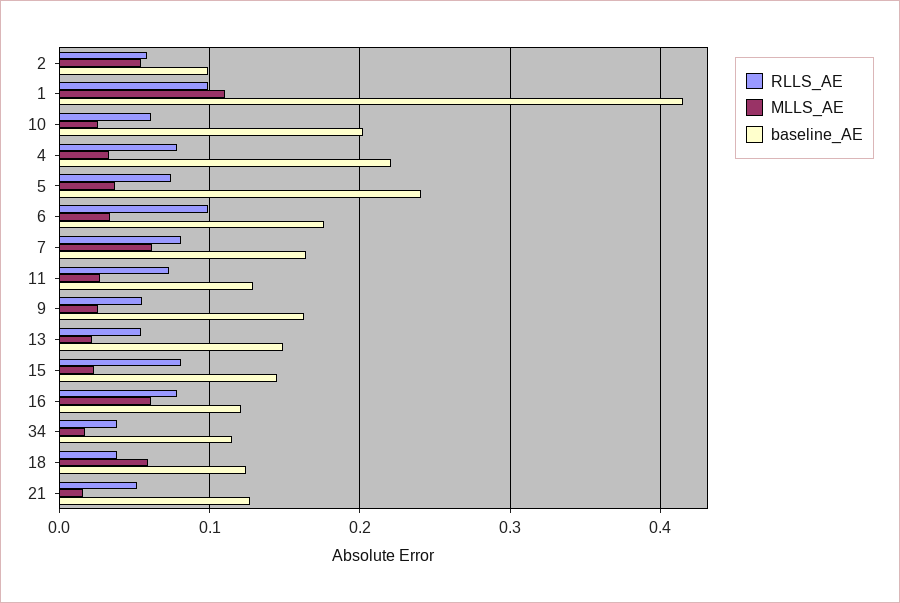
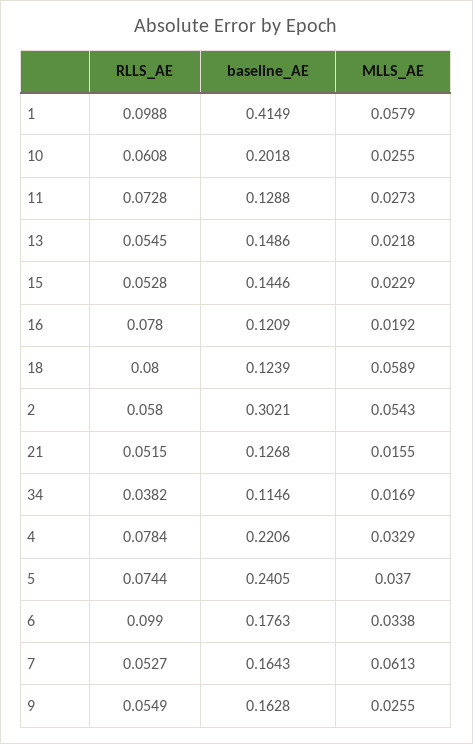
baseline_AE, 2: 0.1 -> 0.3021
MLLS_AE, 1: 0.11 -> 0.0579
RLLS_AE, 7: 0.08 -> 0.0527
RLLS_AE, 15: 0.08 -> 0.0528
MLLS_AE, 16: 0.06 -> 0.0192
RLLS_AE, 18: 0.04 -> 0.08

